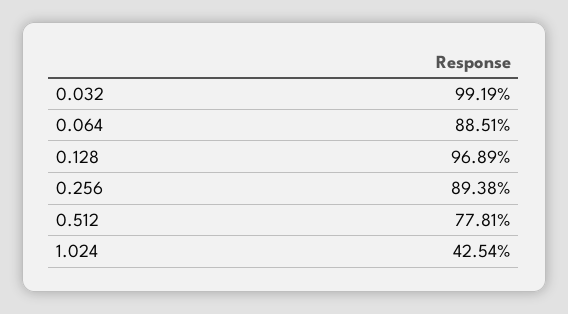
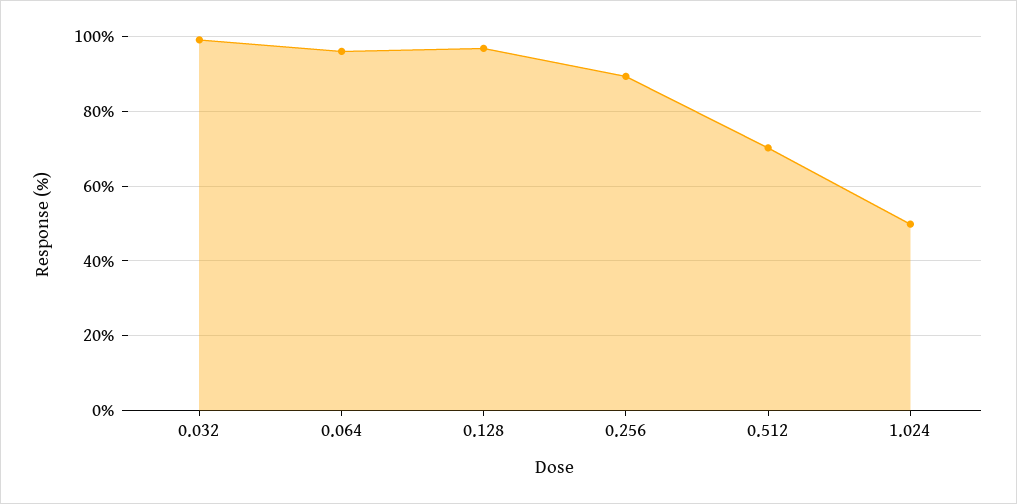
0.064: 88.51 -> 96
0.512: 77.81 -> 70
1.024: 42.54 -> 50

